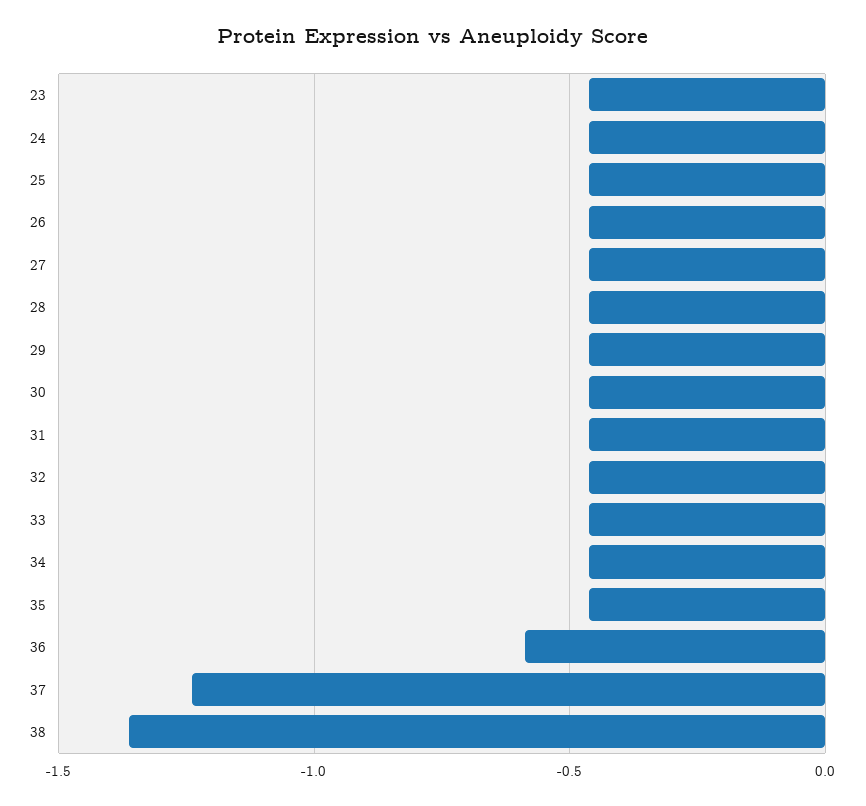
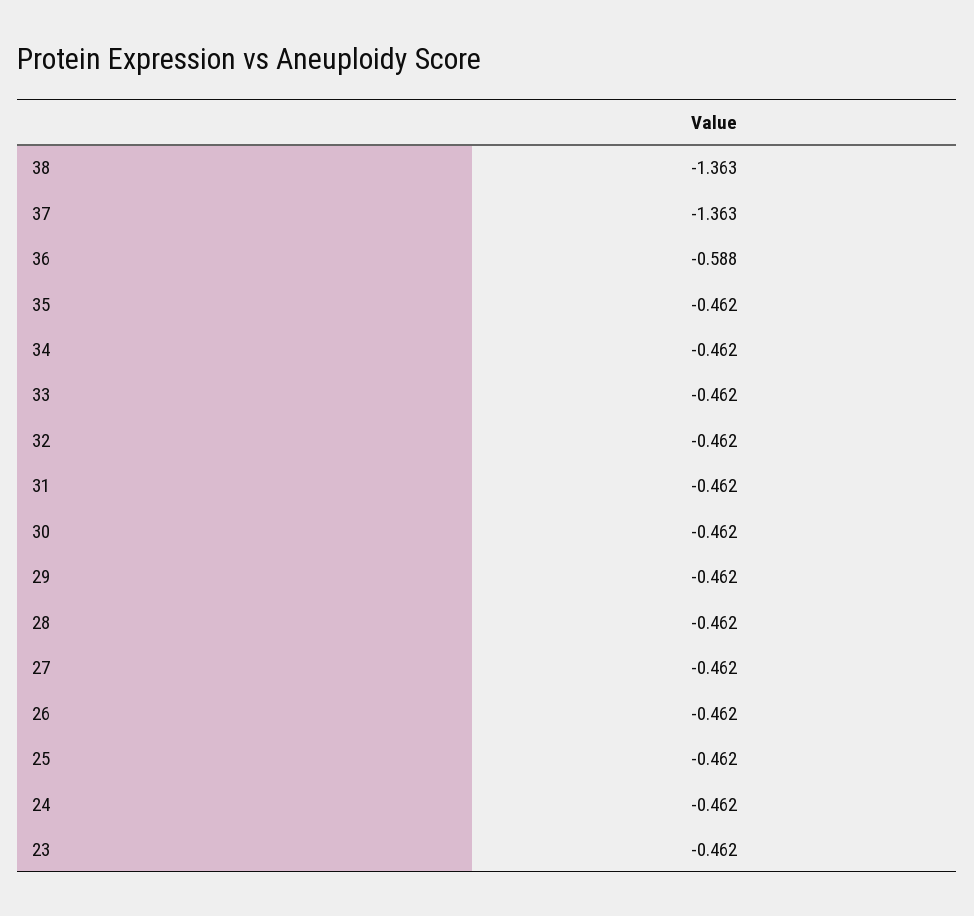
37: -1.25 -> -1.363

